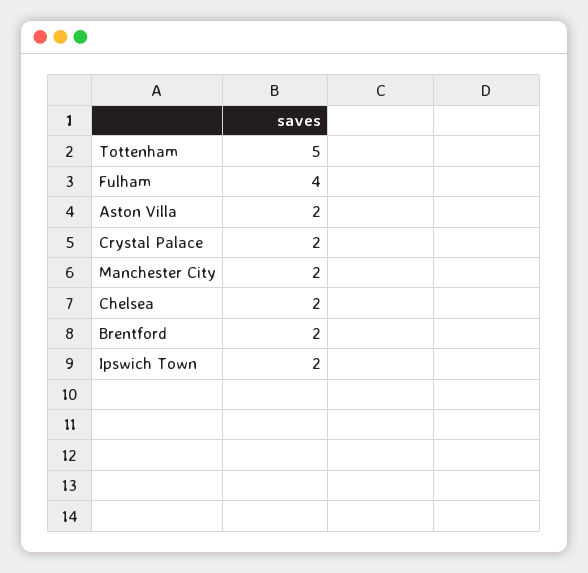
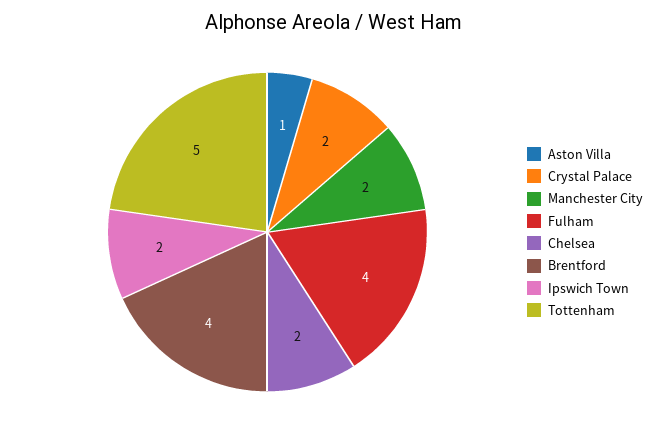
Aston Villa: 2 -> 1
Brentford: 2 -> 4

